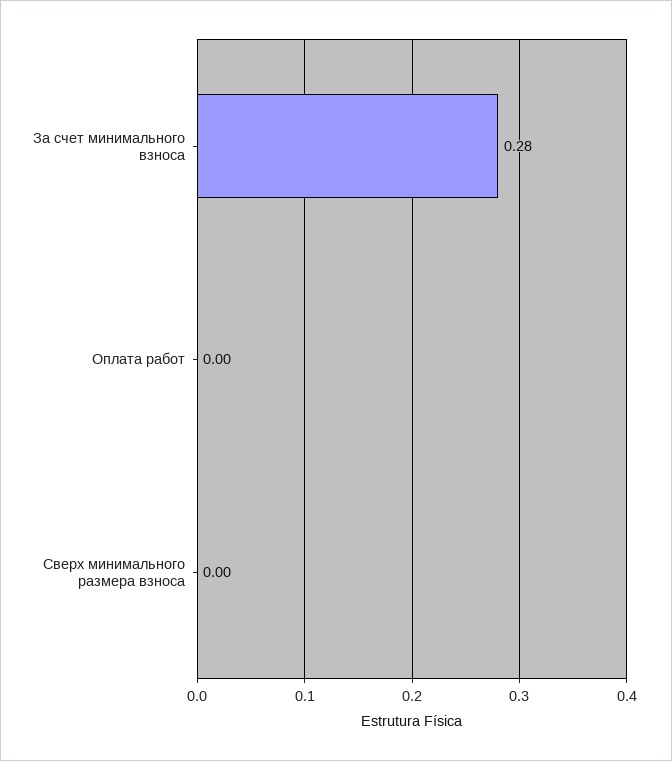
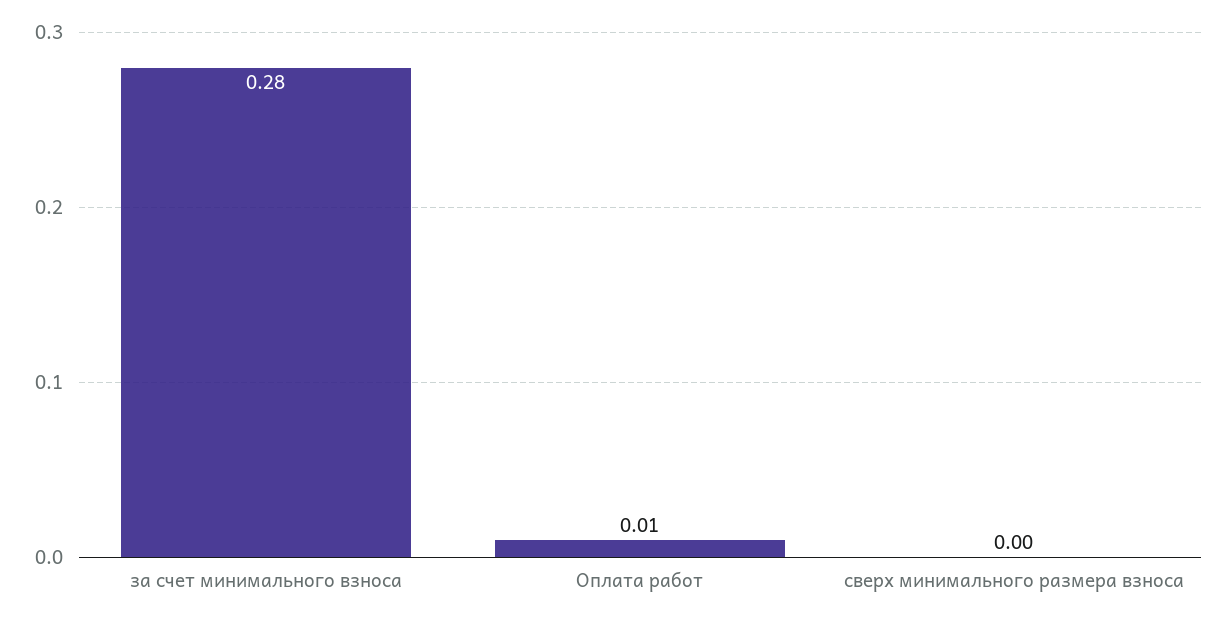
Оплата работ: 0 -> 0.01

